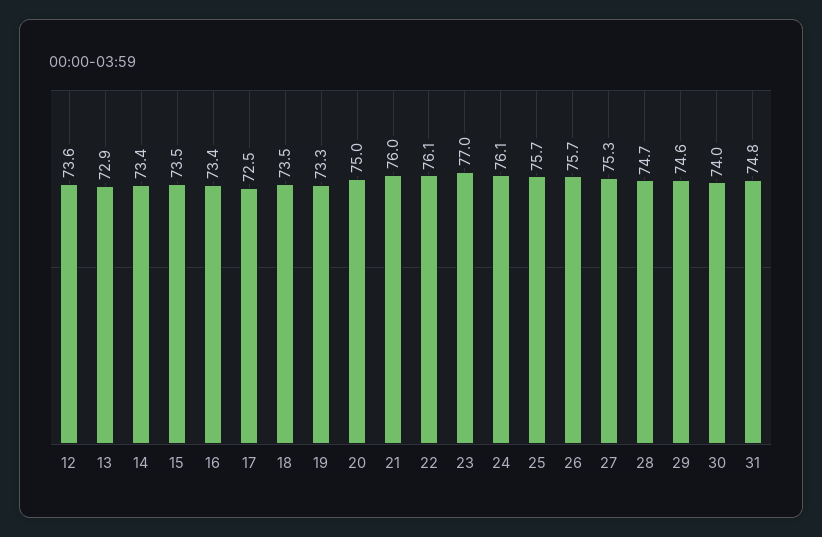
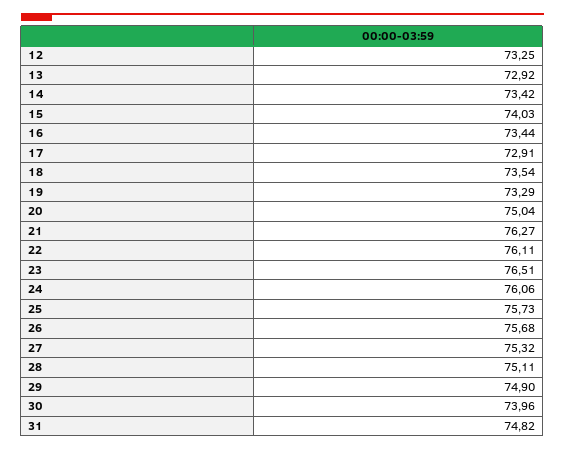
12: 73.6 -> 73.25
15: 73.5 -> 74.03
17: 72.5 -> 72.91
21: 76 -> 76.27
23: 77 -> 76.51
28: 74.7 -> 75.11
29: 74.6 -> 74.9

